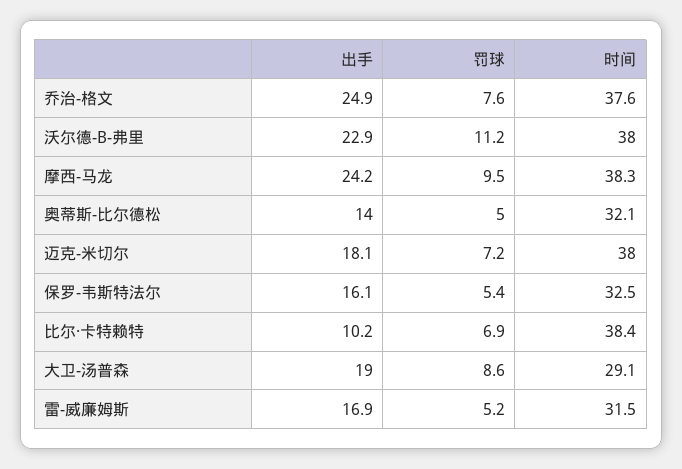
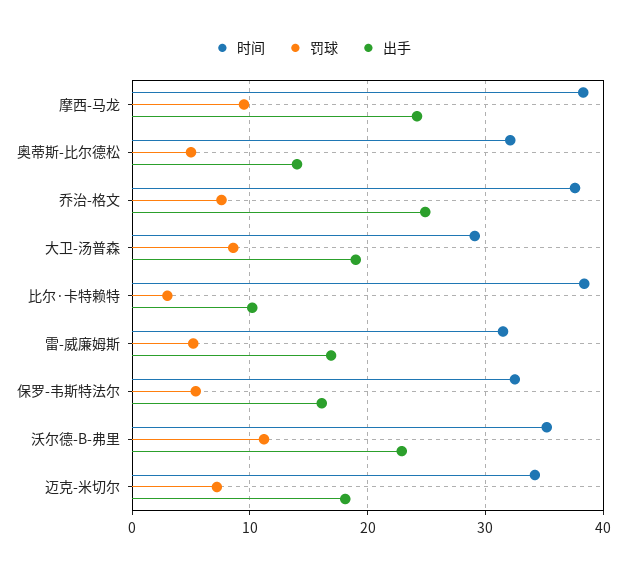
时间, 沃尔德-B-弗里: 38 -> 35
时间, 迈克-米切尔: 38 -> 34
罚球, 比尔·卡特赖特: 6.9 -> 3

